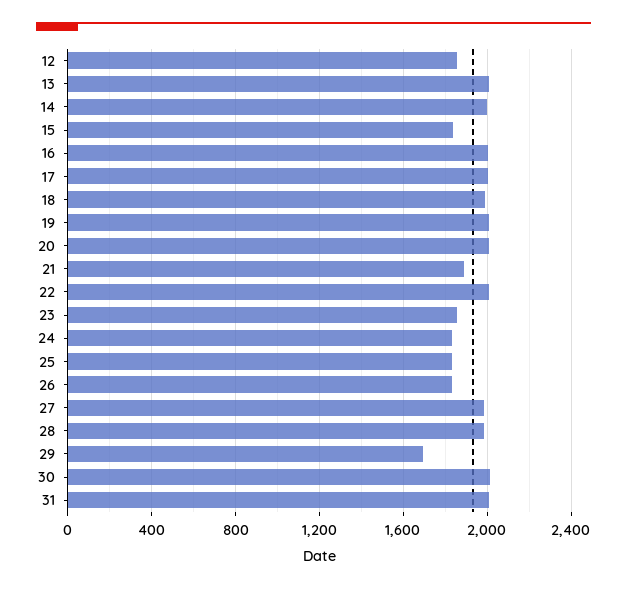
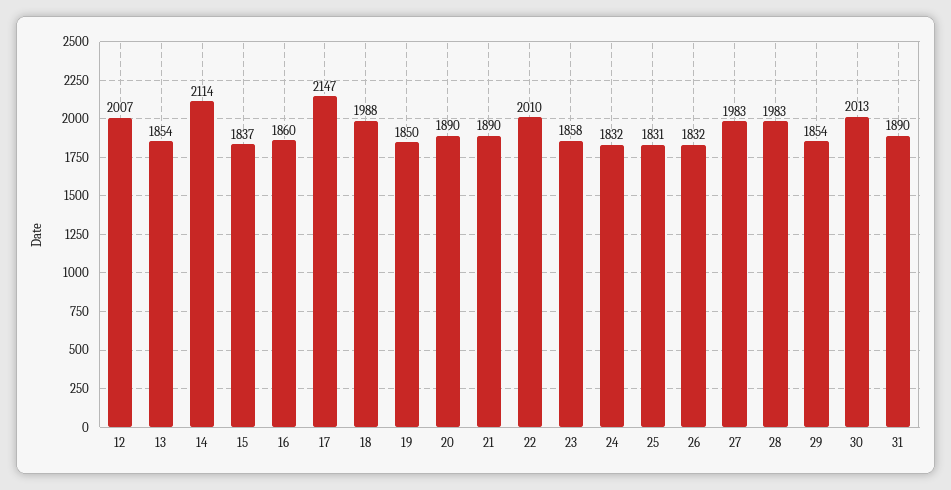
12: 1850 -> 2007
13: 2000 -> 1854
14: 2000 -> 2114
16: 2000 -> 1860
17: 2000 -> 2147
19: 2000 -> 1850
20: 2000 -> 1890
29: 1700 -> 1854
31: 2000 -> 1890

